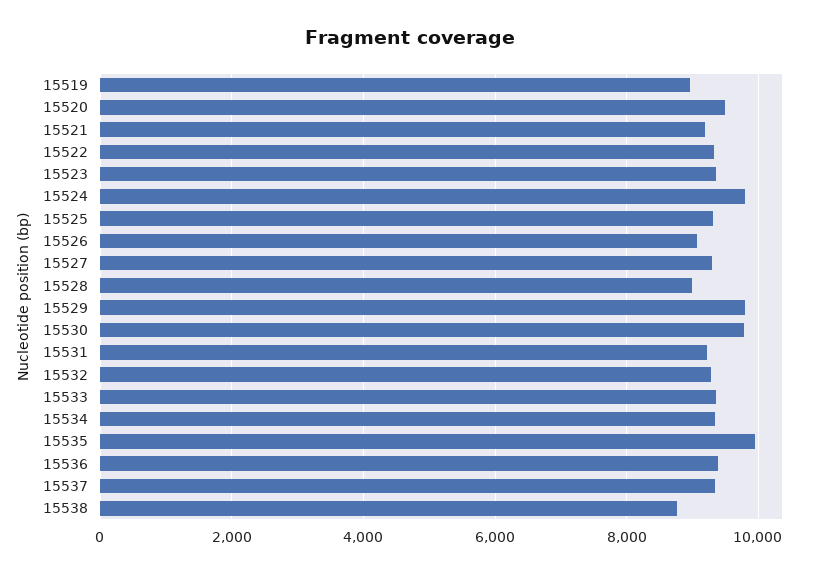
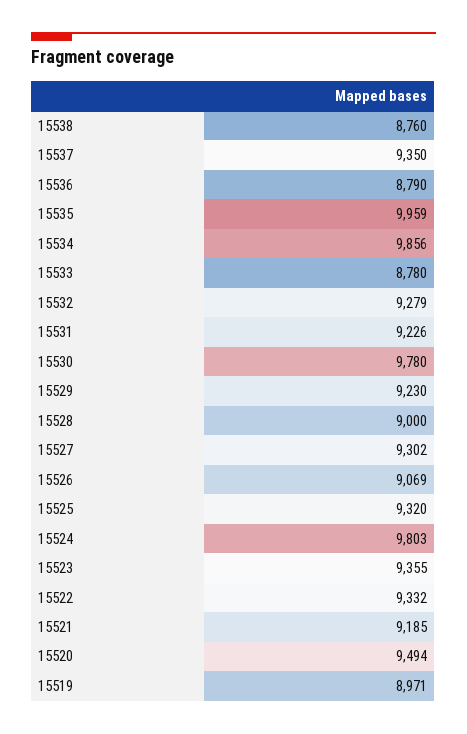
15529: 9800 -> 9230
15533: 9400 -> 8780
15534: 9400 -> 9856
15536: 9400 -> 8790

